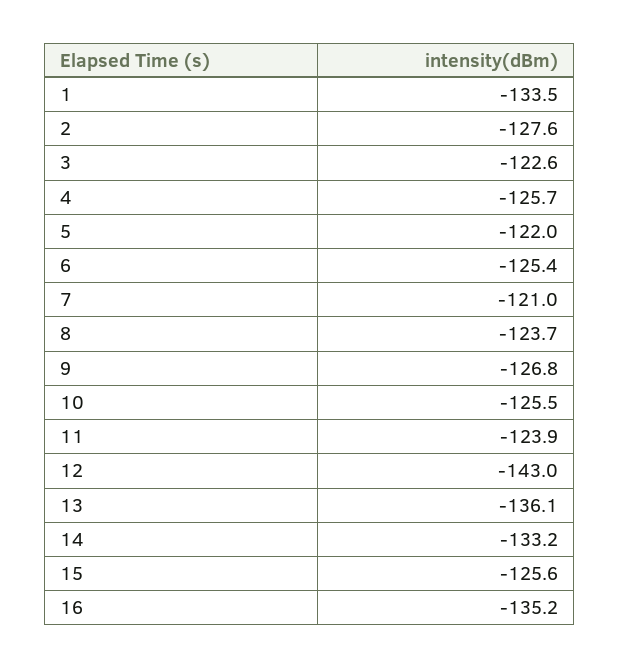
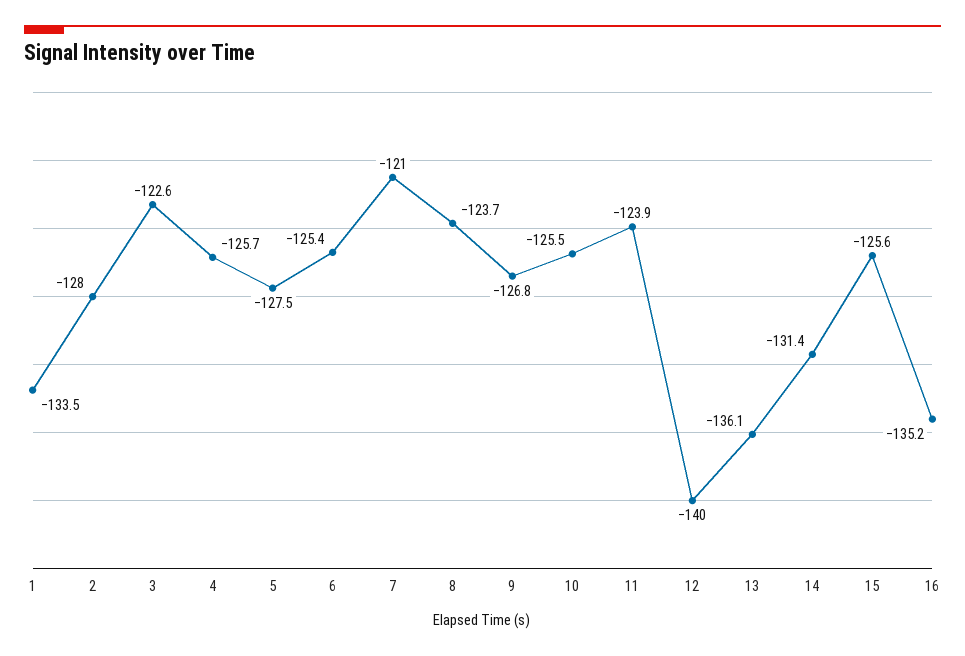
2: -127.6 -> -128
5: -122 -> -127.5
12: -143 -> -140
14: -133.2 -> -131.4

